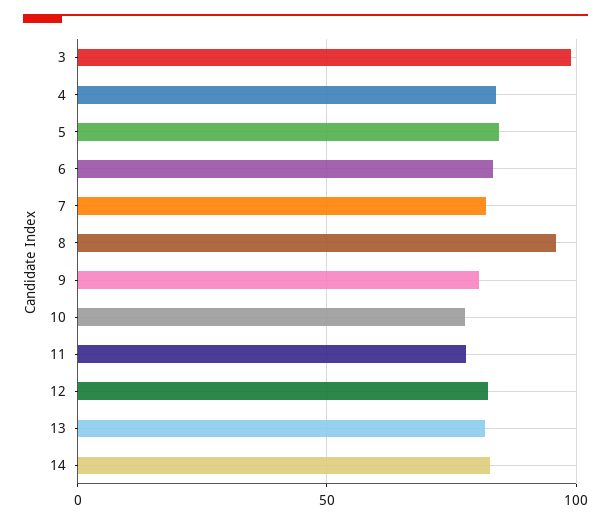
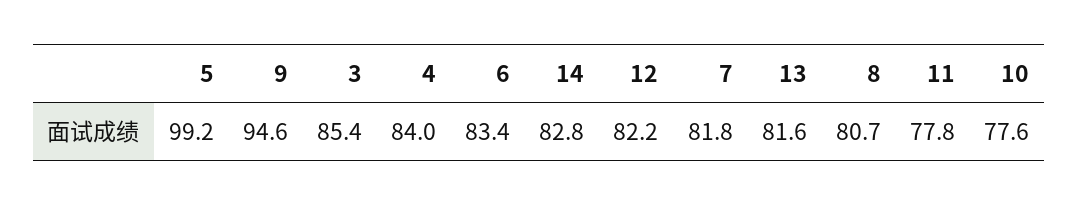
3: 100 -> 85.4
5: 85 -> 99.2
8: 95 -> 80.7
9: 80 -> 94.6

